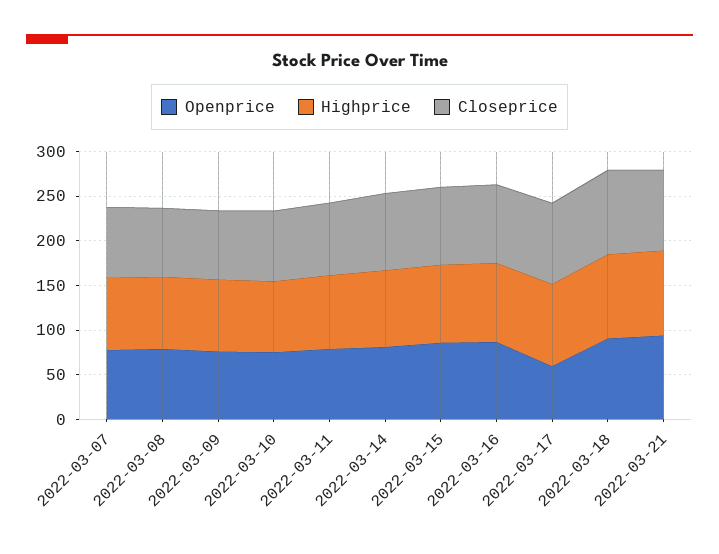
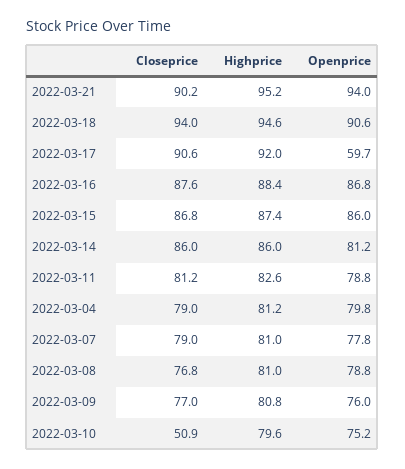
Closeprice, 2022-03-10: 80 -> 50.9
Closeprice, 2022-03-04: none -> 79
Highprice, 2022-03-04: none -> 81.2
Openprice, 2022-03-04: none -> 79.8

